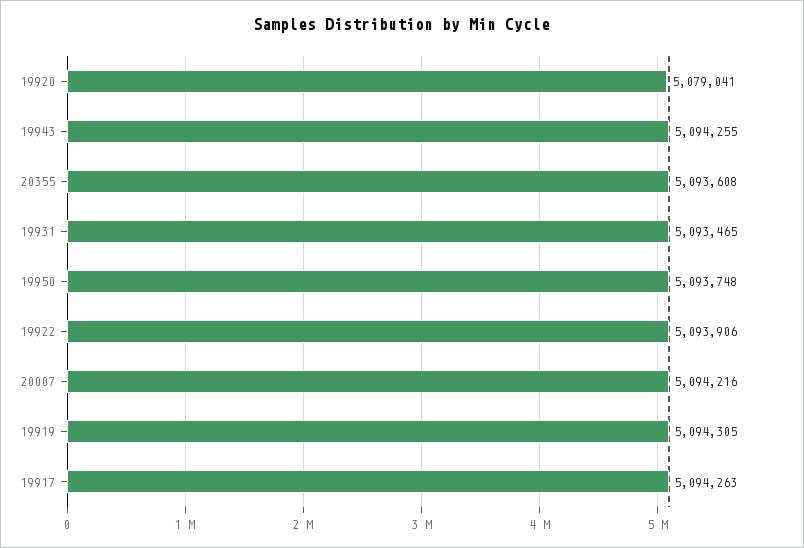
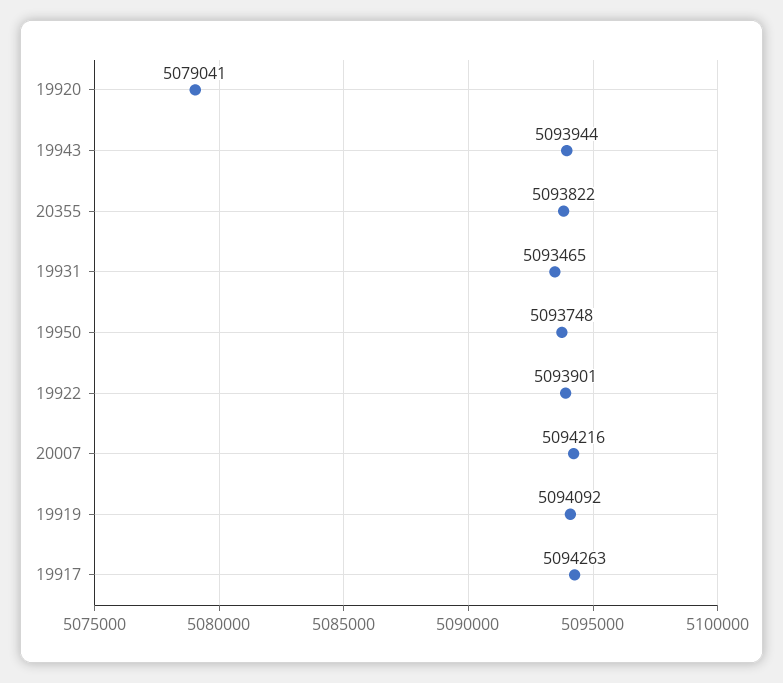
19943: 5094255 -> 5093944
20355: 5093608 -> 5093822
19922: 5093906 -> 5093901
19919: 5094305 -> 5094092

